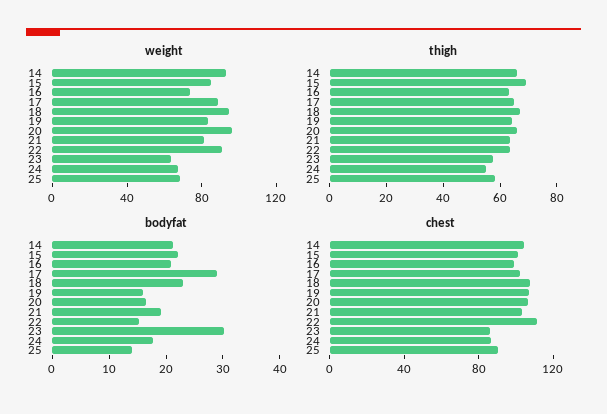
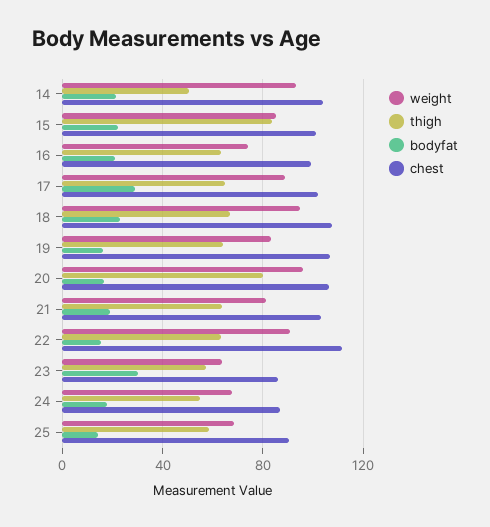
thigh, 14: 65 -> 50
thigh, 15: 70 -> 85
thigh, 20: 65 -> 80

